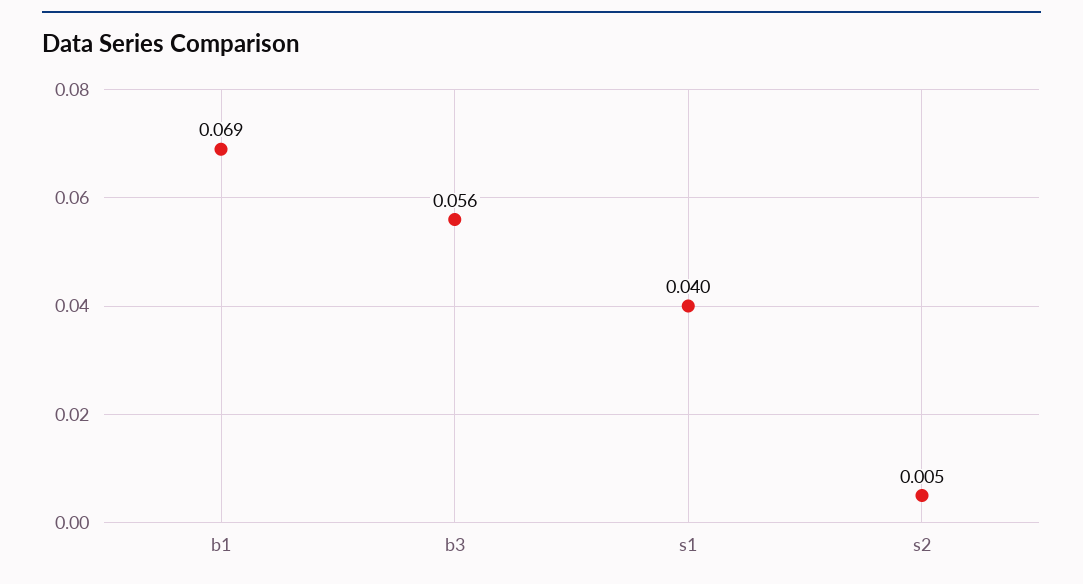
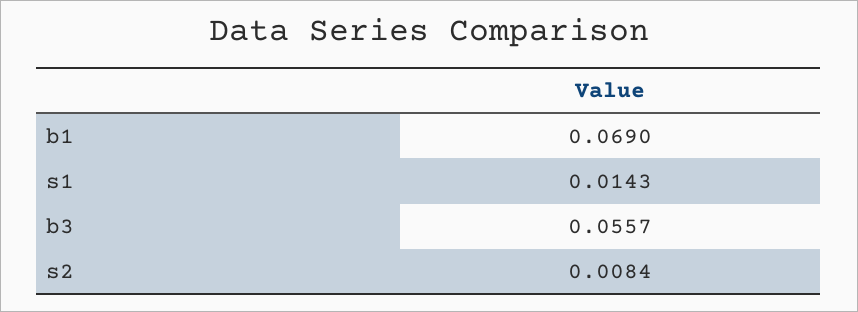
s1: 0.04 -> 0.0143
s2: 0.005 -> 0.0084

